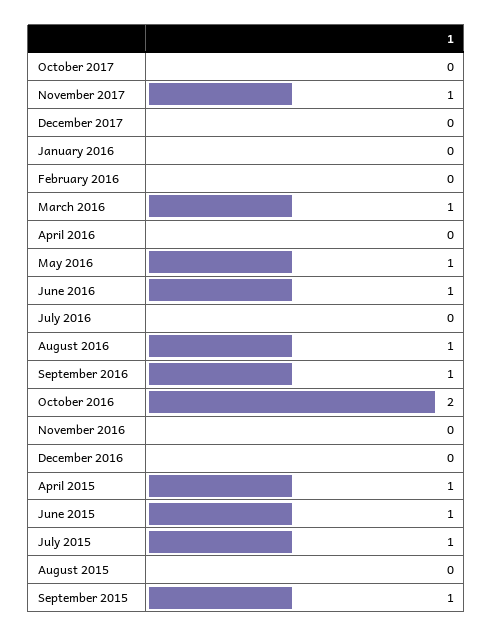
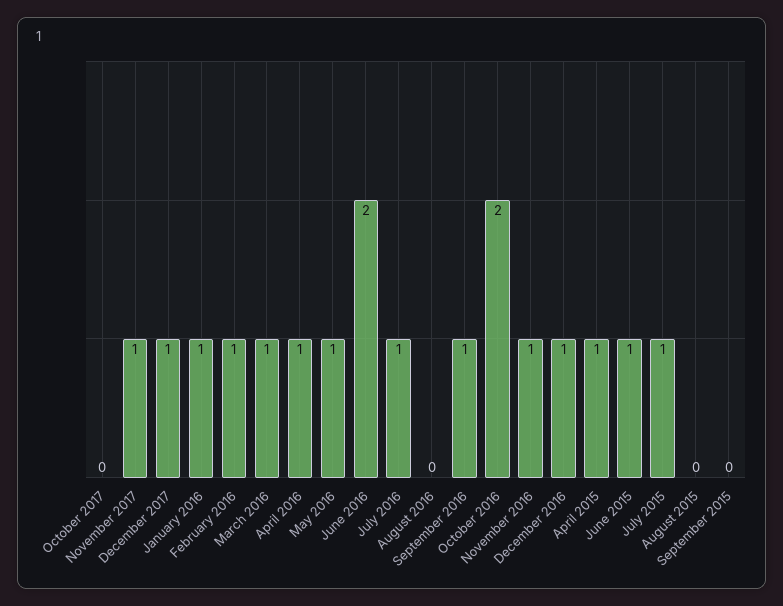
December 2017: 0 -> 1
January 2016: 0 -> 1
February 2016: 0 -> 1
April 2016: 0 -> 1
June 2016: 1 -> 2
July 2016: 0 -> 1
August 2016: 1 -> 0
November 2016: 0 -> 1
December 2016: 0 -> 1
September 2015: 1 -> 0

